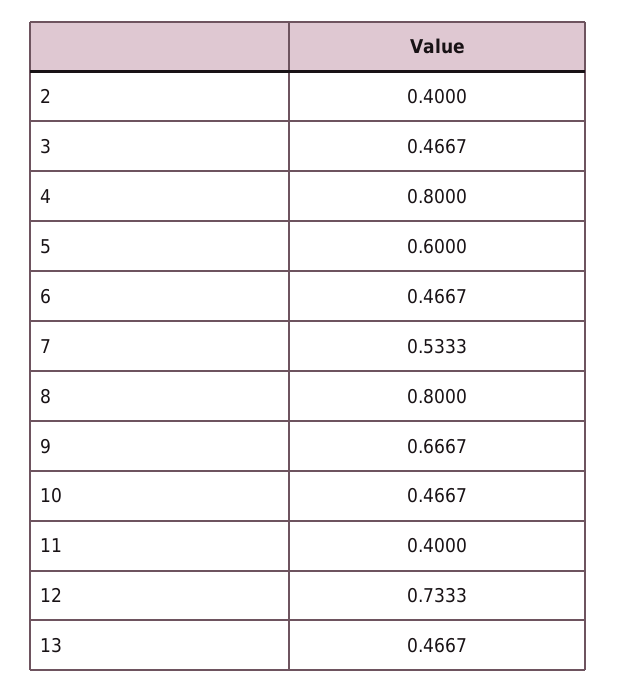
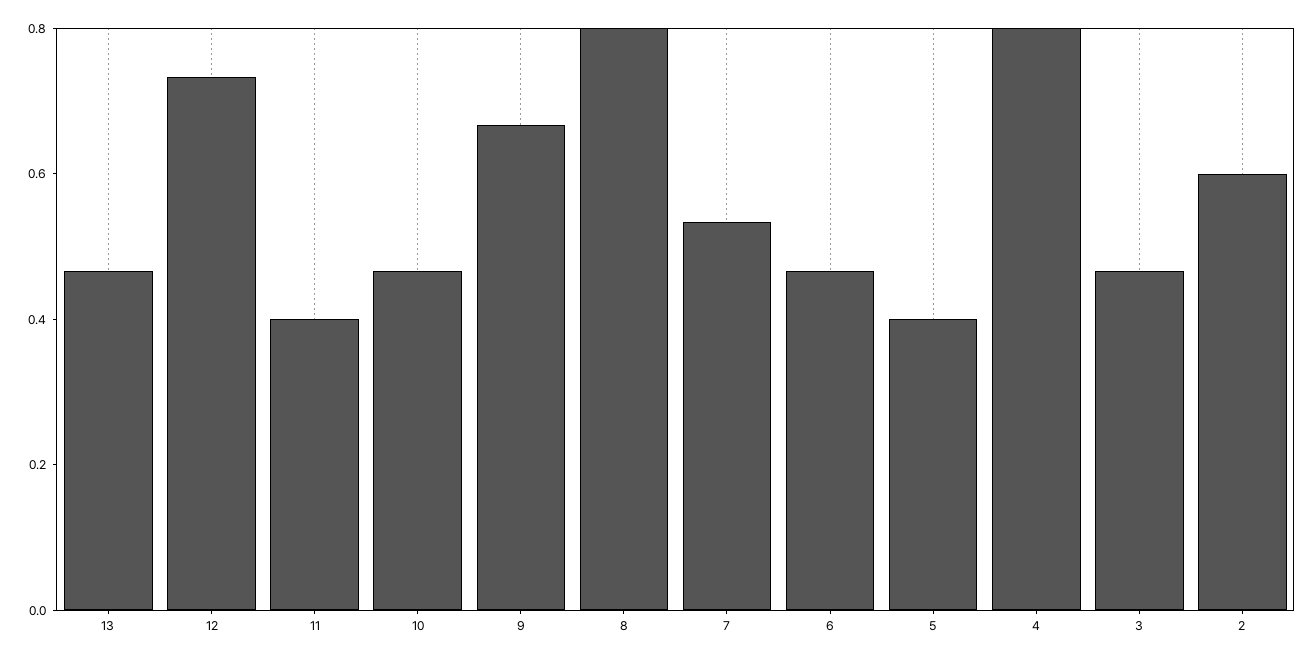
2: 0.4 -> 0.6
5: 0.6 -> 0.4

